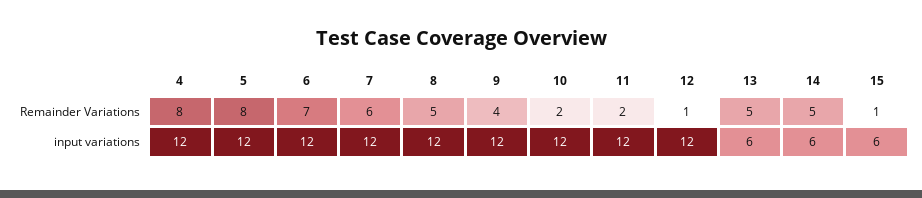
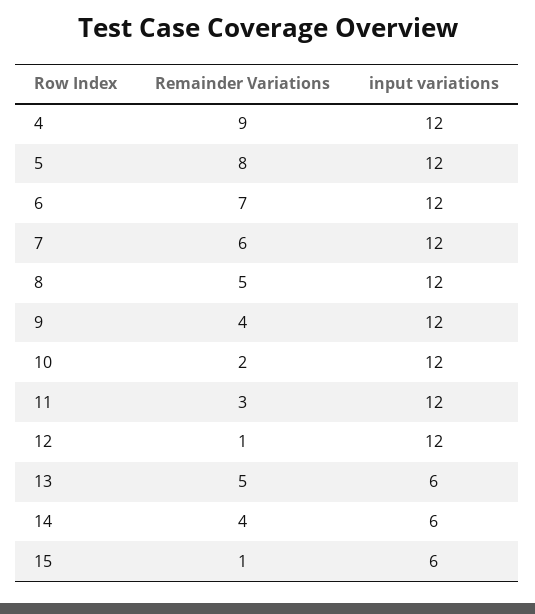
4, Remainder Variations: 8 -> 9
11, Remainder Variations: 2 -> 3
14, Remainder Variations: 5 -> 4

